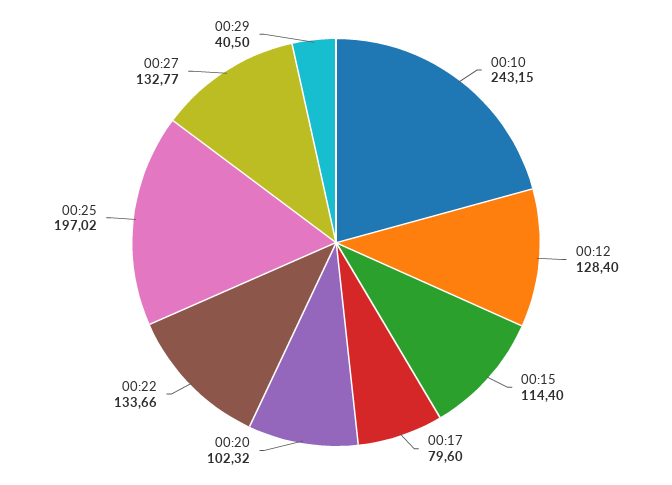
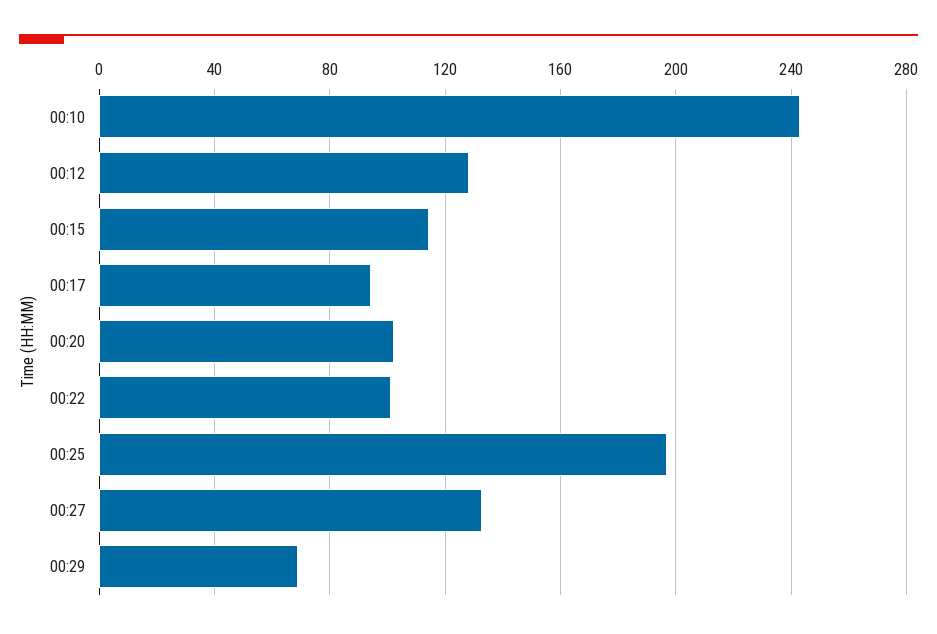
00:17: 79.6 -> 95
00:22: 133.66 -> 100
00:29: 40.5 -> 70

